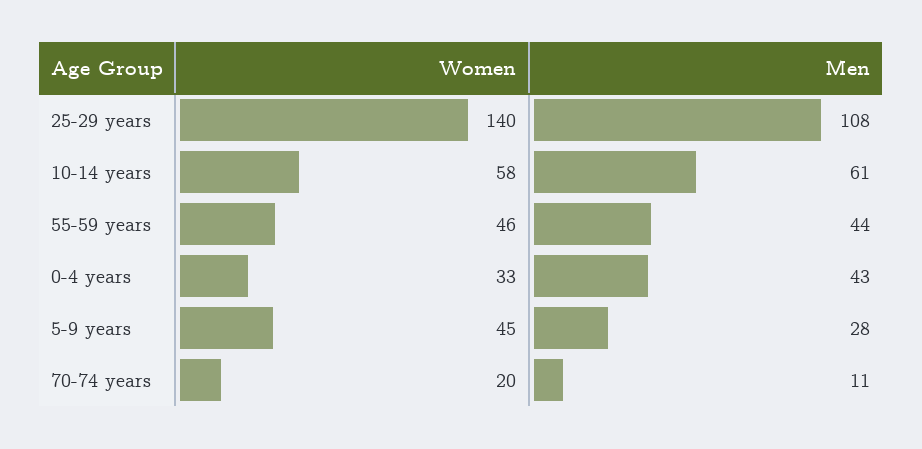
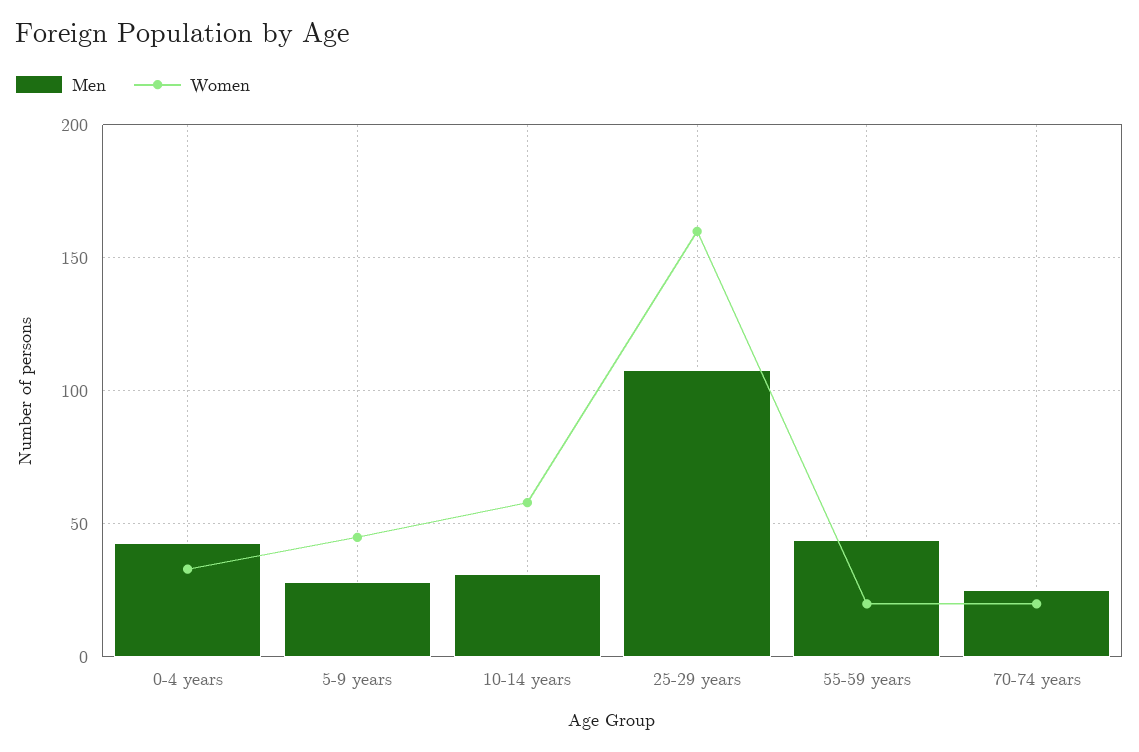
Women, 25-29 years: 140 -> 160
Men, 10-14 years: 61 -> 30
Women, 55-59 years: 46 -> 20
Men, 70-74 years: 11 -> 25

